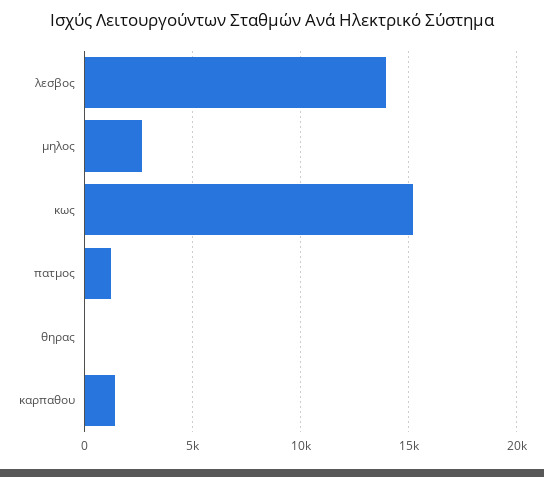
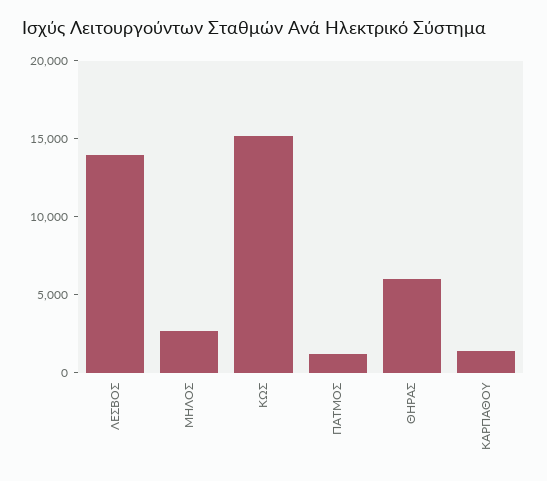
θηρας: 0 -> 6000

